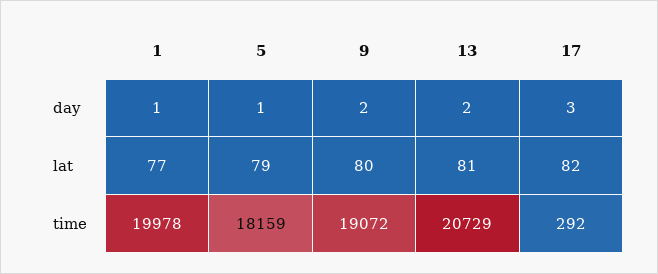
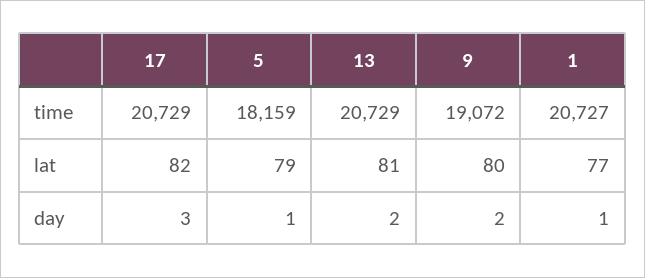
1, time: 19978 -> 20727
17, time: 292 -> 20729

